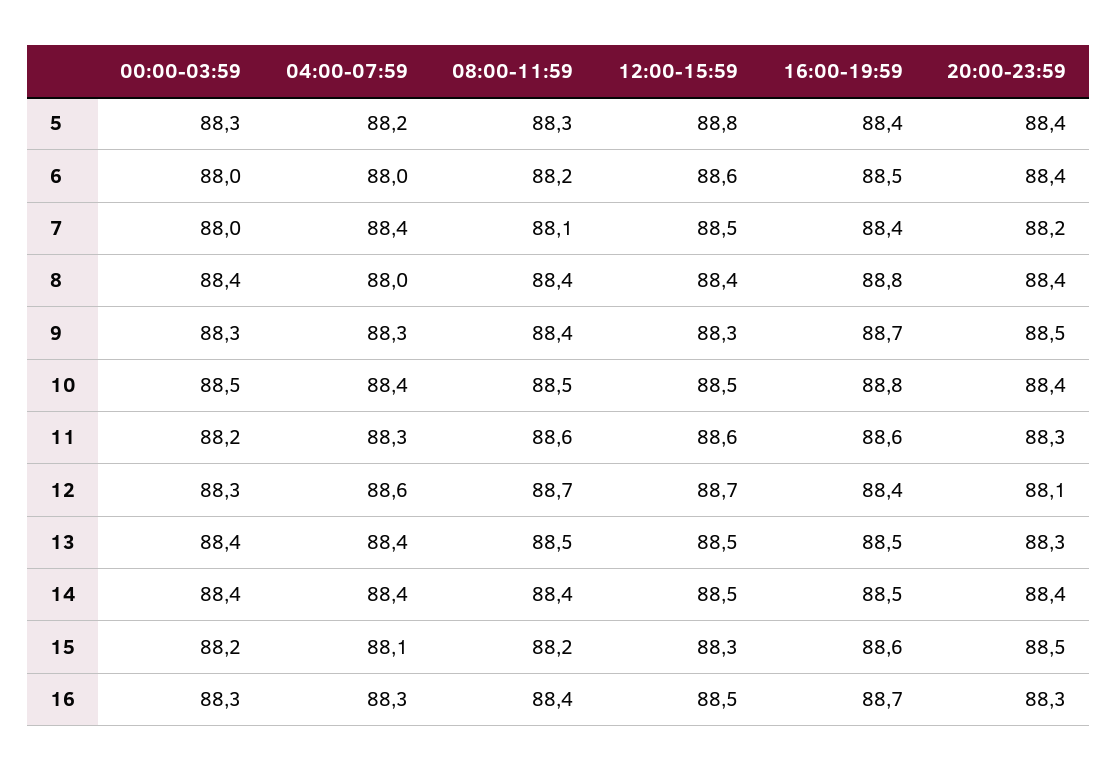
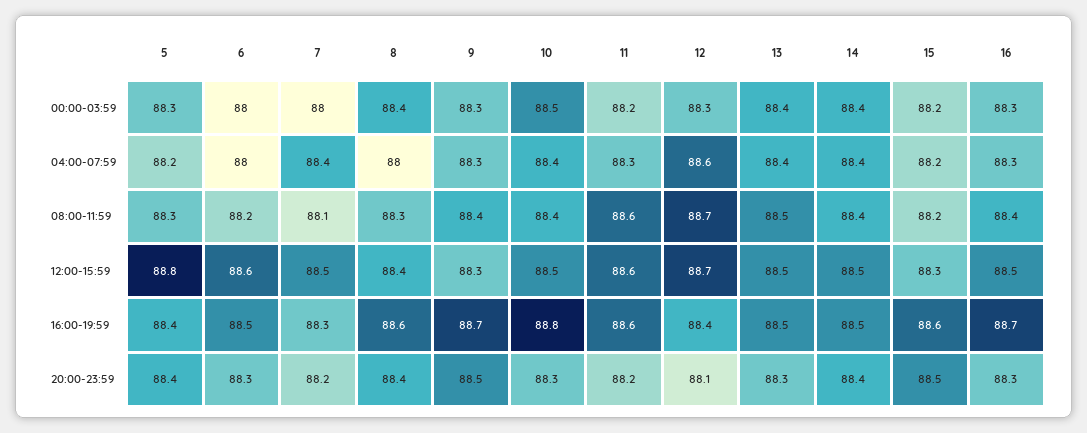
20:00-23:59, 6: 88.4 -> 88.3
16:00-19:59, 7: 88.4 -> 88.3
08:00-11:59, 8: 88.4 -> 88.3
16:00-19:59, 8: 88.8 -> 88.6
08:00-11:59, 10: 88.5 -> 88.4
20:00-23:59, 10: 88.4 -> 88.3
20:00-23:59, 11: 88.3 -> 88.2
04:00-07:59, 15: 88.1 -> 88.2

